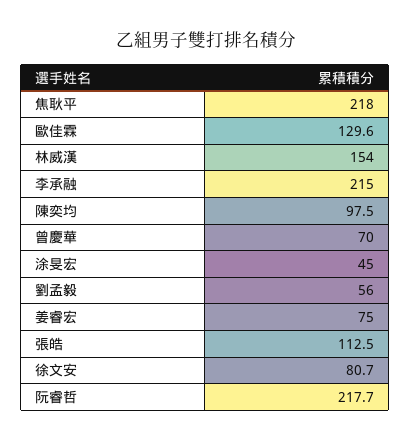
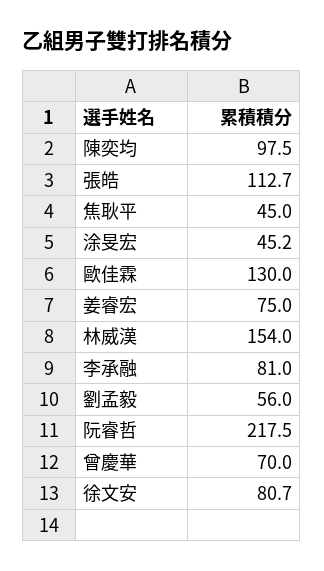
焦耿平: 218 -> 45
歐佳霖: 129.6 -> 130
李承融: 215 -> 81
涂旻宏: 45 -> 45.2
張皓: 112.5 -> 112.7
阮睿哲: 217.7 -> 217.5

